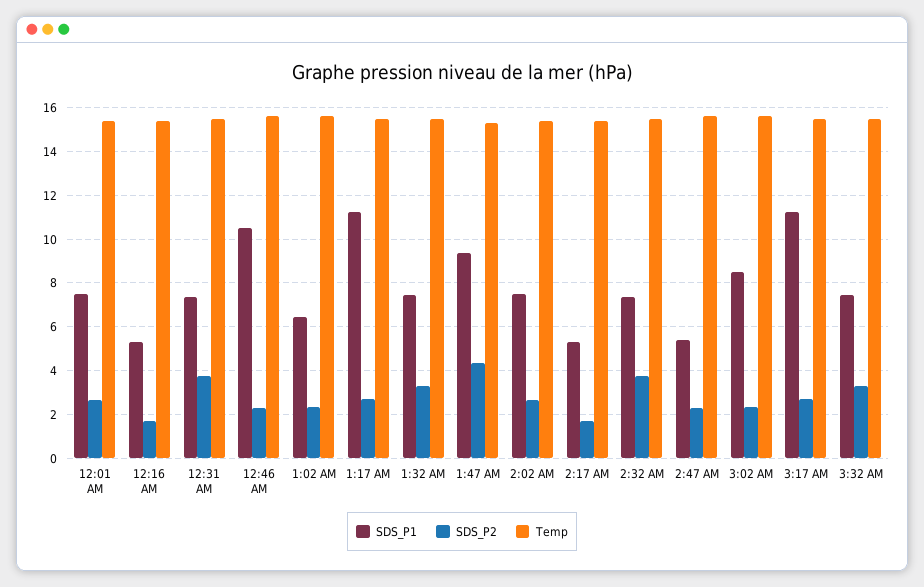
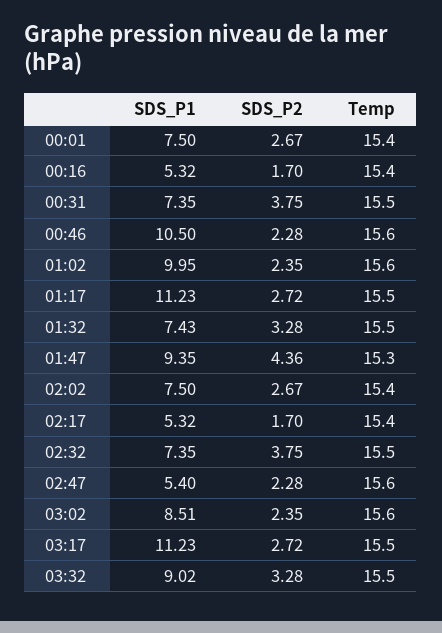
SDS_P1, 1:02 AM: 6.5 -> 9.95
SDS_P1, 3:32 AM: 7.5 -> 9.02

